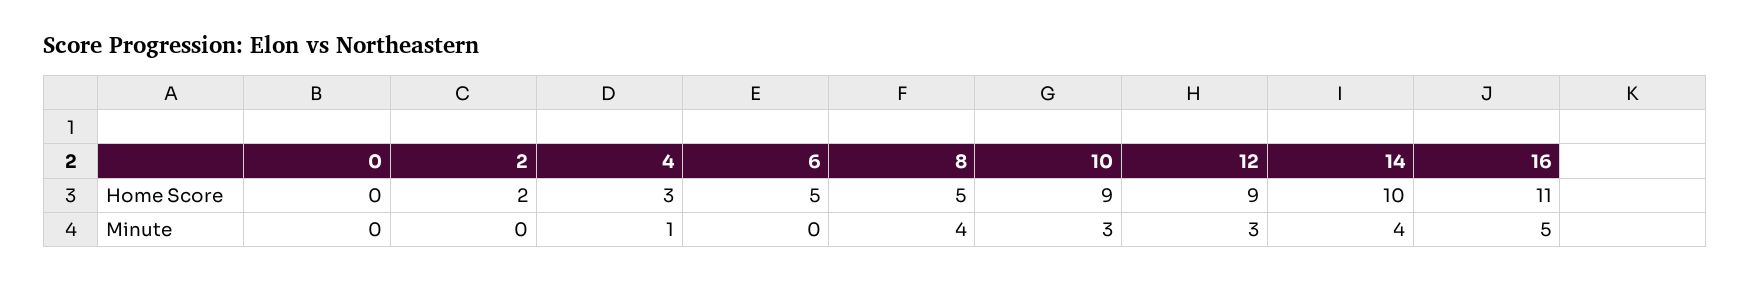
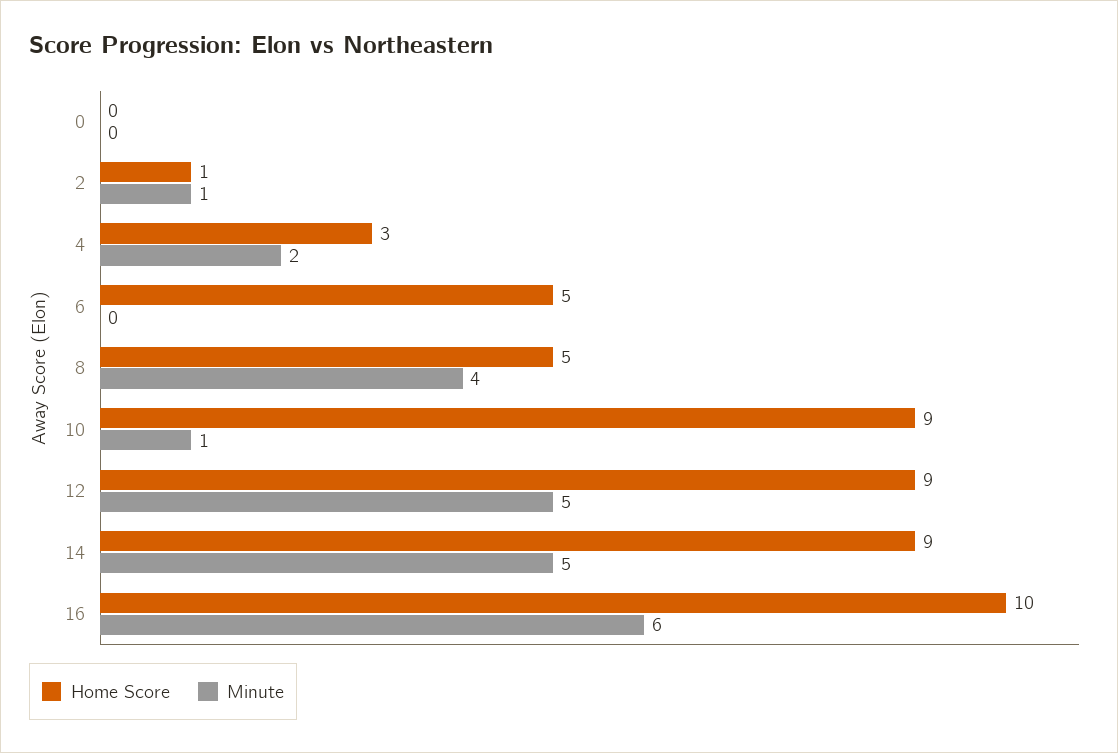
Home Score, 2: 2 -> 1
Home Score, 14: 10 -> 9
Home Score, 16: 11 -> 10
Minute, 2: 0 -> 1
Minute, 4: 1 -> 2
Minute, 10: 3 -> 1
Minute, 12: 3 -> 5
Minute, 14: 4 -> 5
Minute, 16: 5 -> 6

